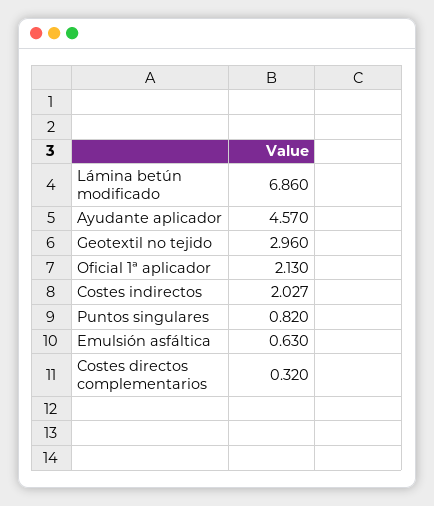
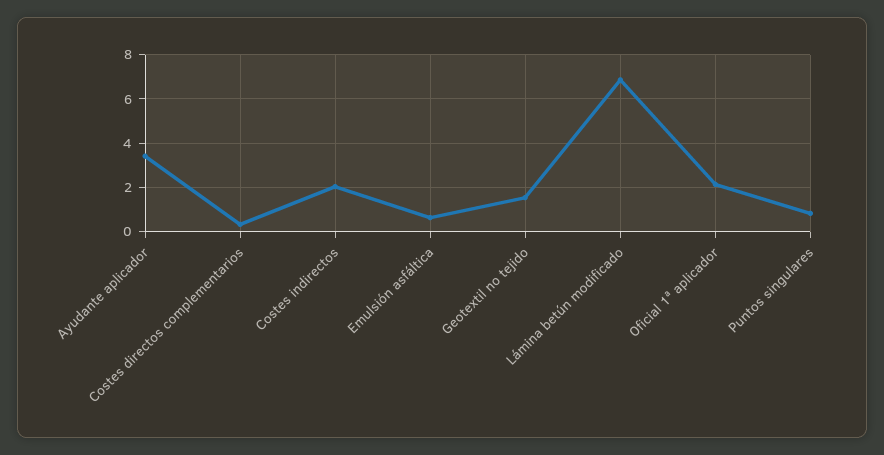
Ayudante aplicador: 4.57 -> 3.5
Geotextil no tejido: 2.96 -> 1.5

